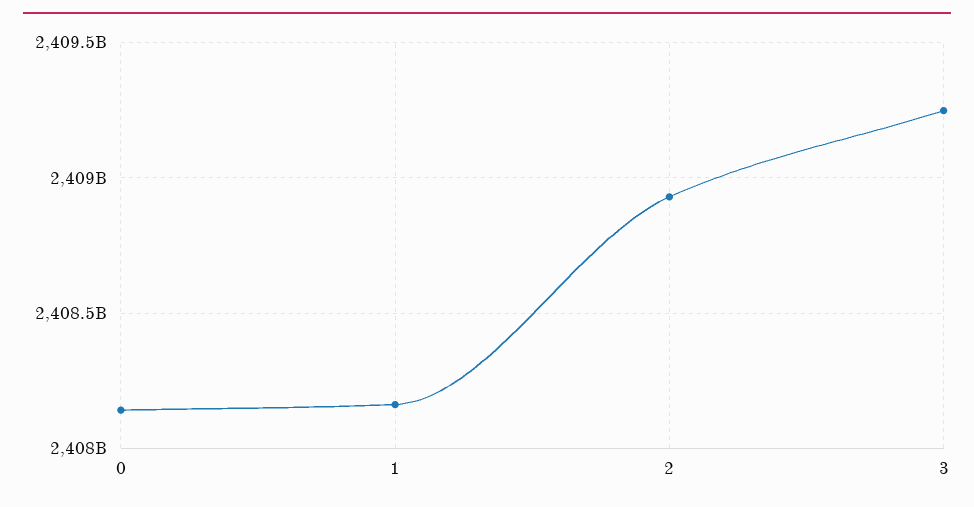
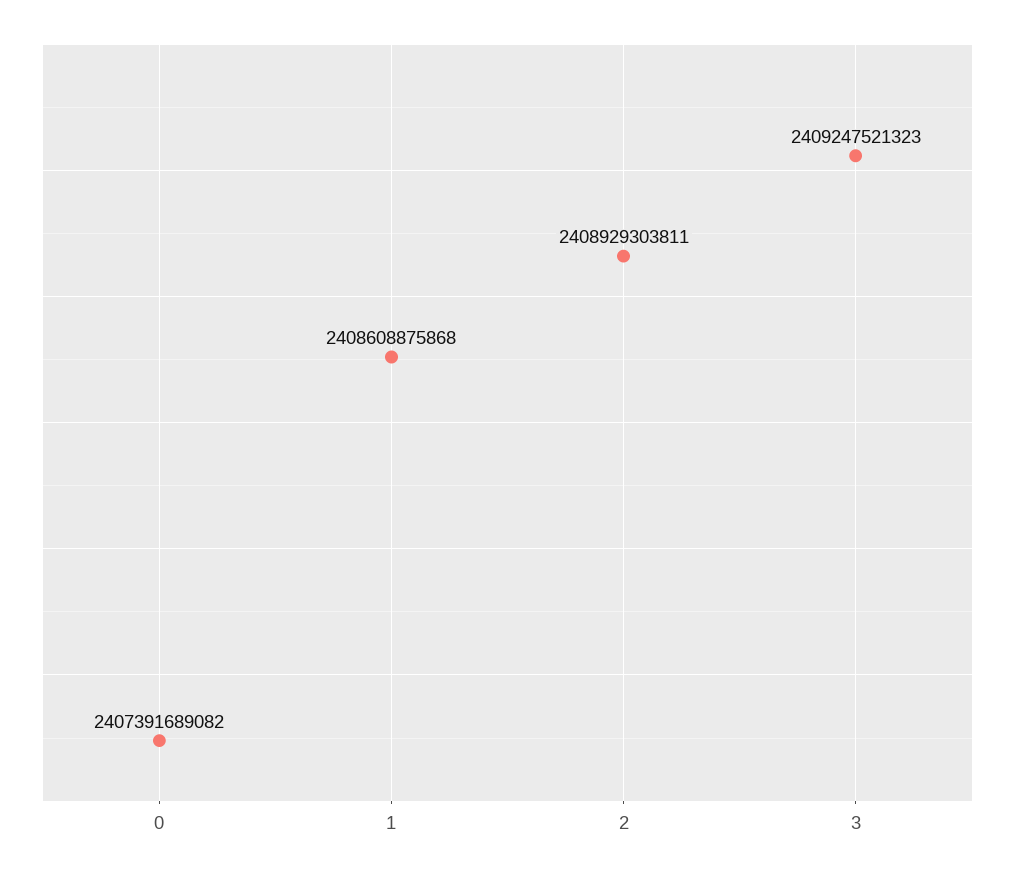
0: 2408150000000 -> 2407391689082
1: 2408150000000 -> 2408608875868

